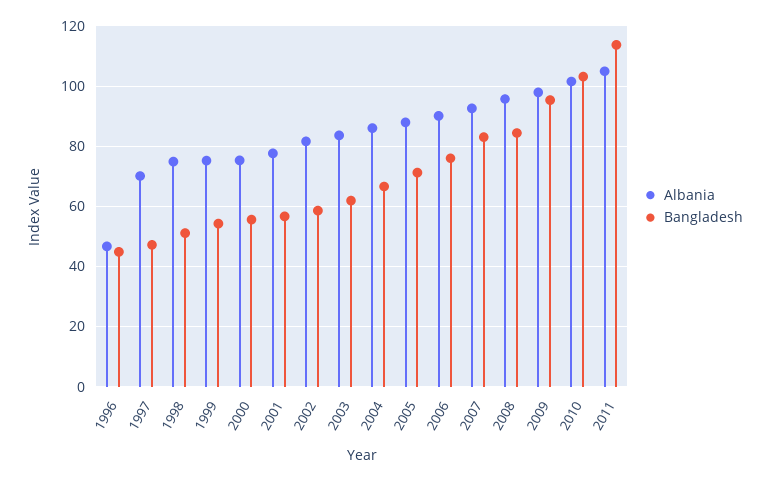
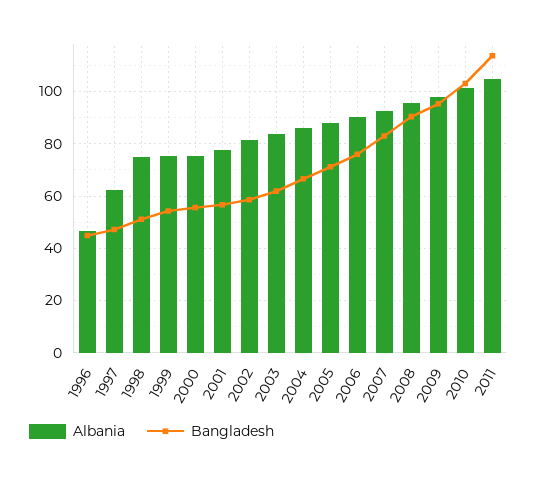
Albania, 1997: 70 -> 62.5
Bangladesh, 2008: 84 -> 90

